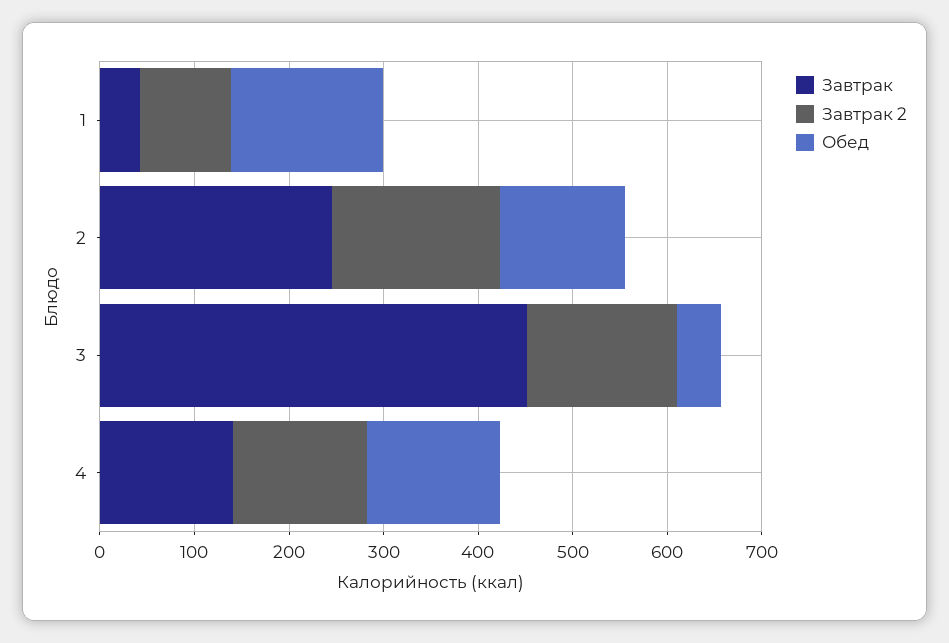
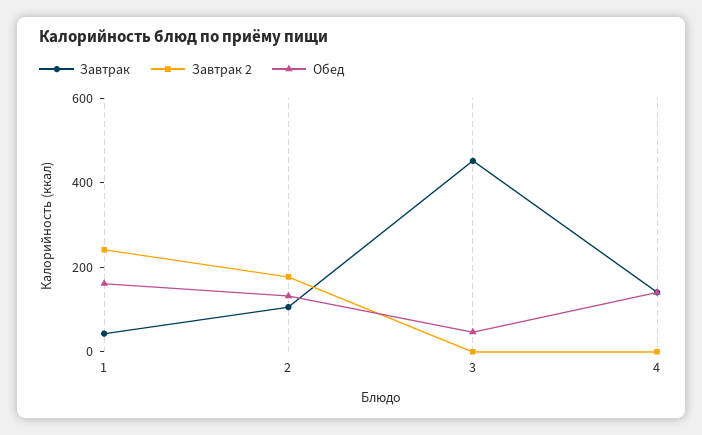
Завтрак 2, 1: 100 -> 250
Завтрак, 2: 240 -> 100
Завтрак 2, 3: 160 -> 0
Завтрак 2, 4: 140 -> 0

